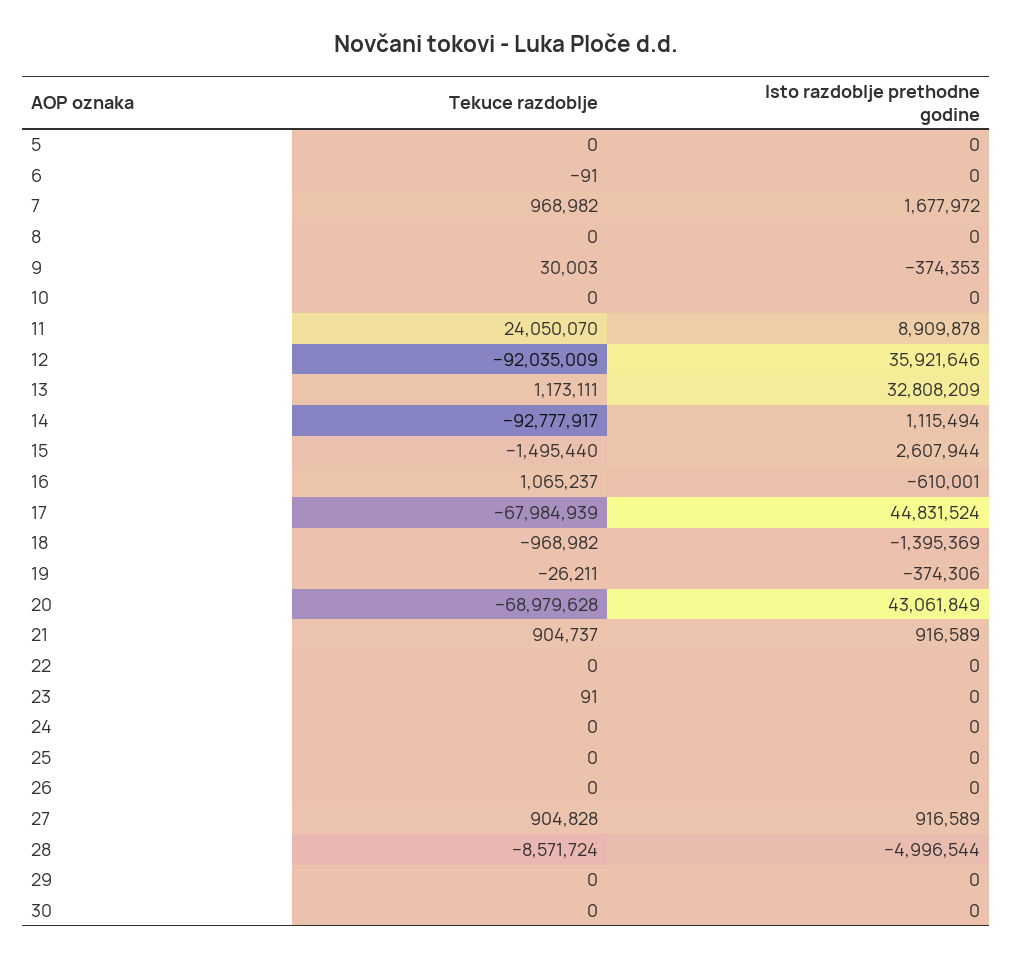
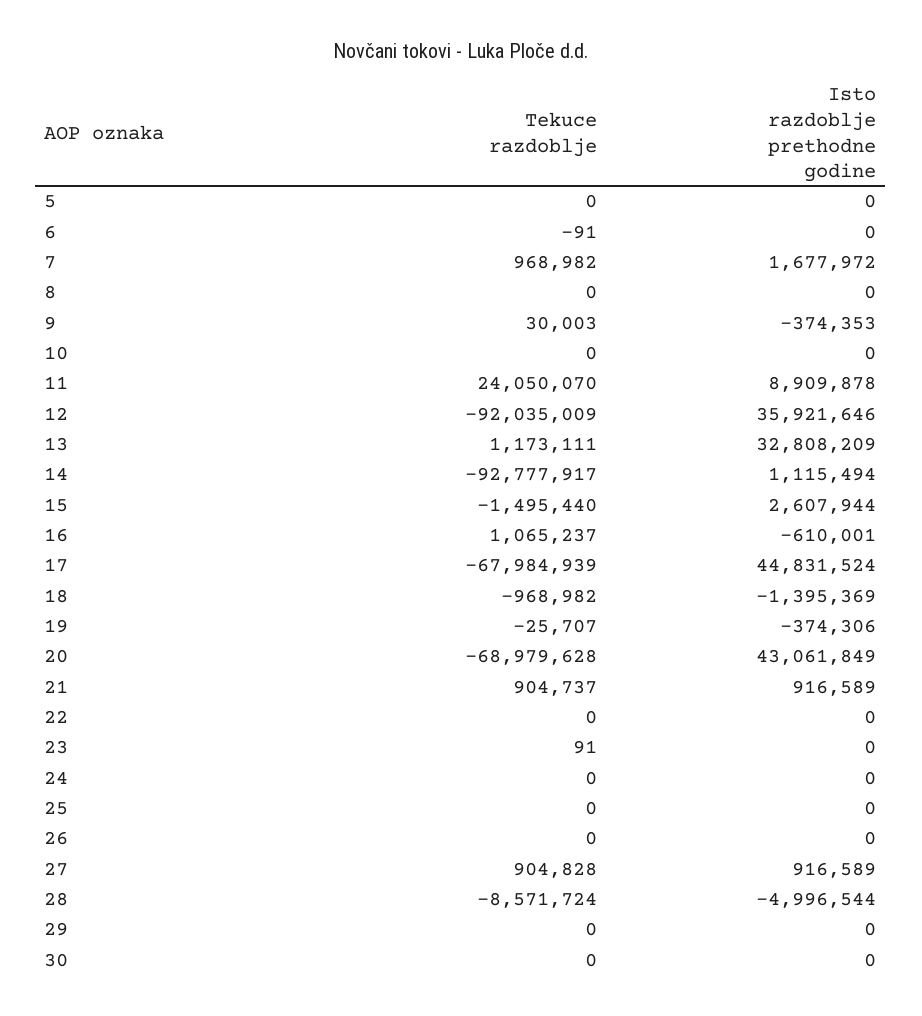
Tekuce razdoblje, 19: -26211 -> -25707

